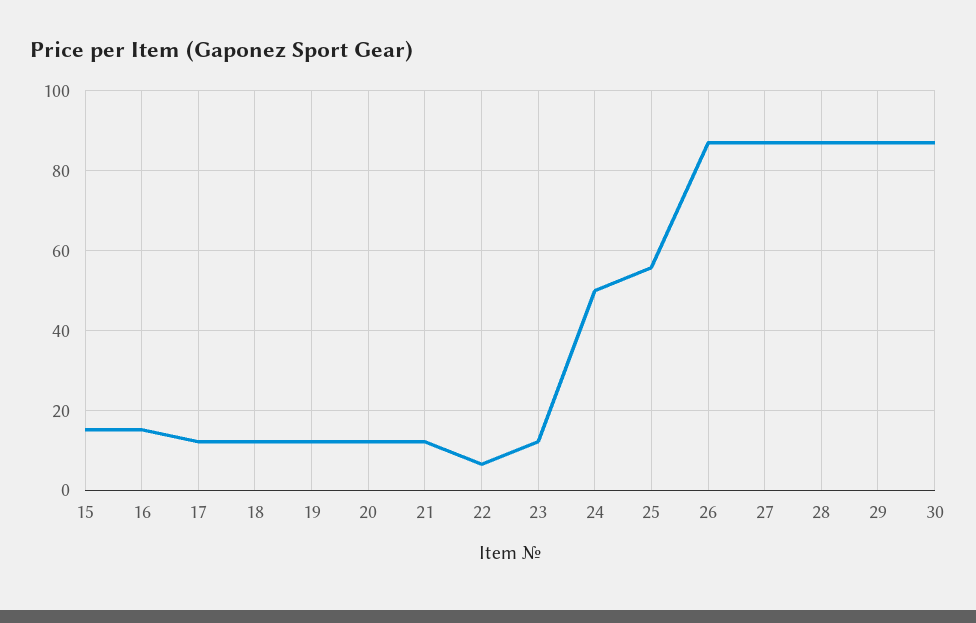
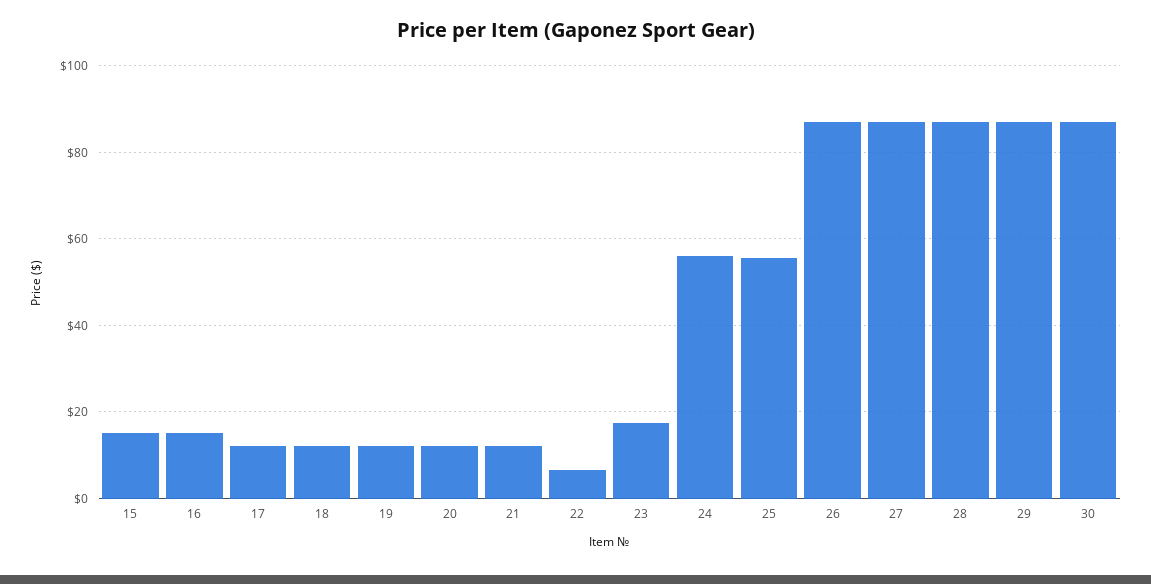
23: 12 -> 18
24: 50 -> 56

